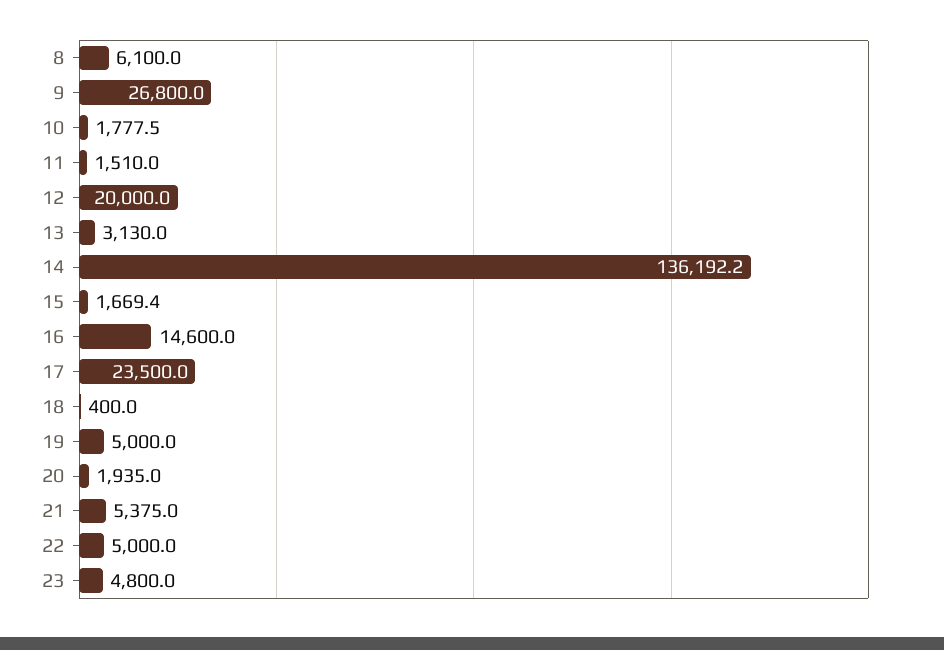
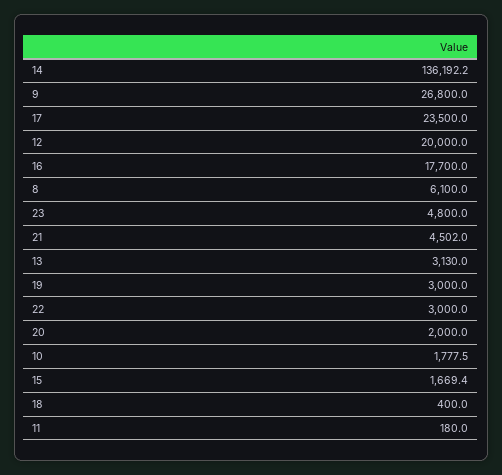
11: 1510 -> 180
16: 14600 -> 17700
19: 5000 -> 3000
20: 1935 -> 2000
21: 5375 -> 4502
22: 5000 -> 3000

